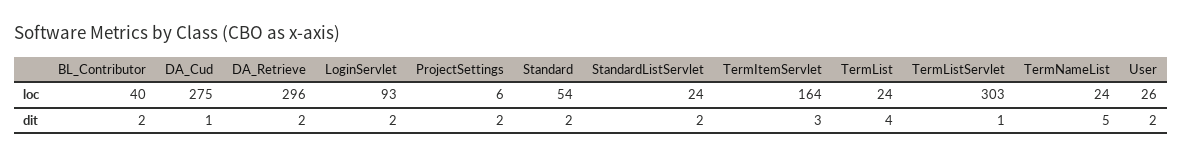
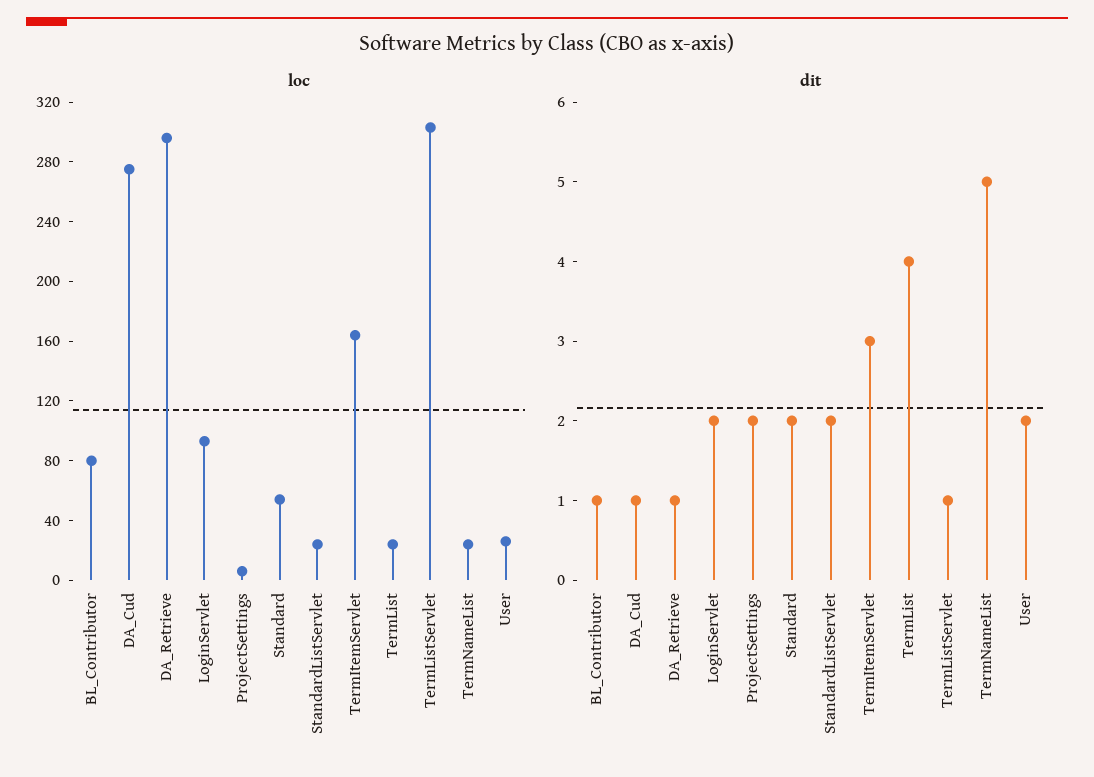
loc, BL_Contributor: 40 -> 80
dit, BL_Contributor: 2 -> 1
dit, DA_Retrieve: 2 -> 1

